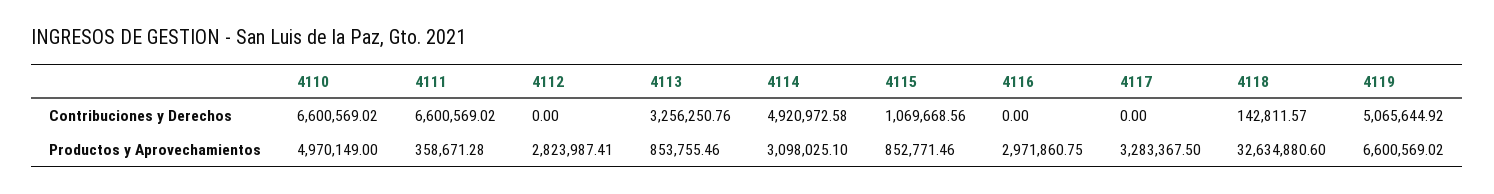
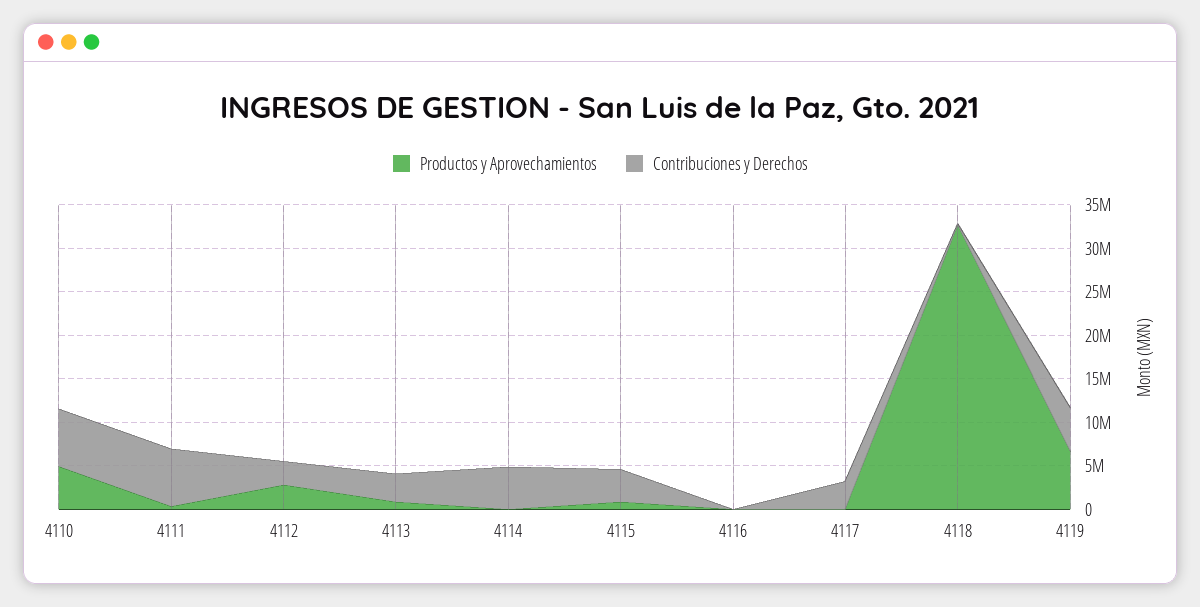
Contribuciones y Derechos, 4112: 0 -> 3000000
Contribuciones y Derechos, 4115: 1069668.56 -> 4000000
Contribuciones y Derechos, 4117: 0 -> 3000000
Productos y Aprovechamientos, 4114: 3098025.1 -> 0
Productos y Aprovechamientos, 4116: 2971860.75 -> 0
Productos y Aprovechamientos, 4117: 3283367.5 -> 0

